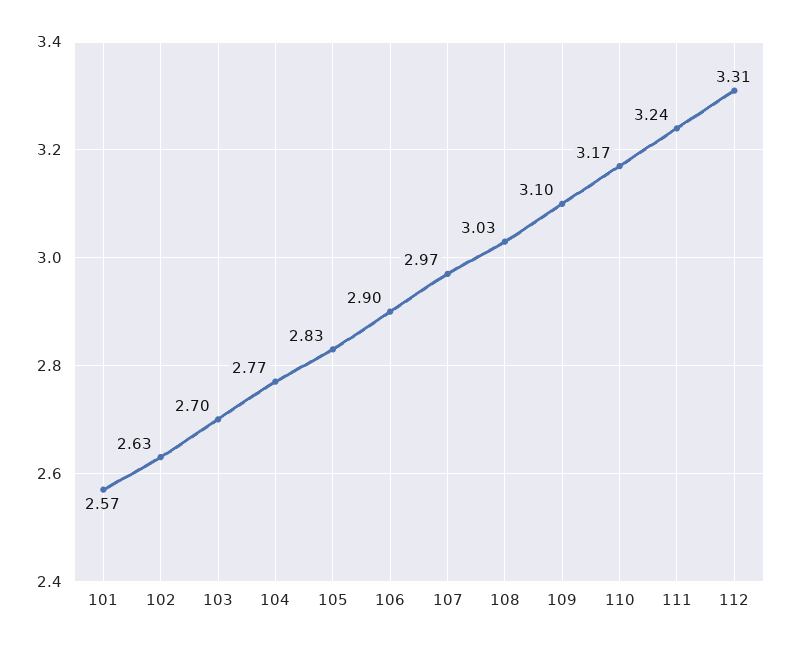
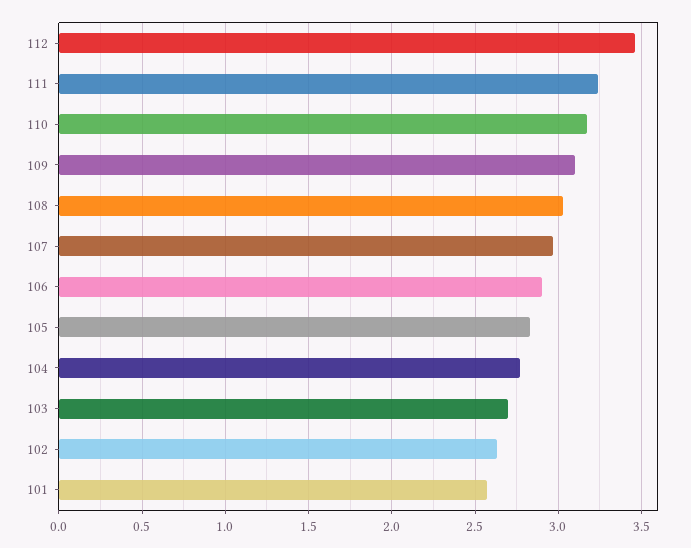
112: 3.31 -> 3.45

